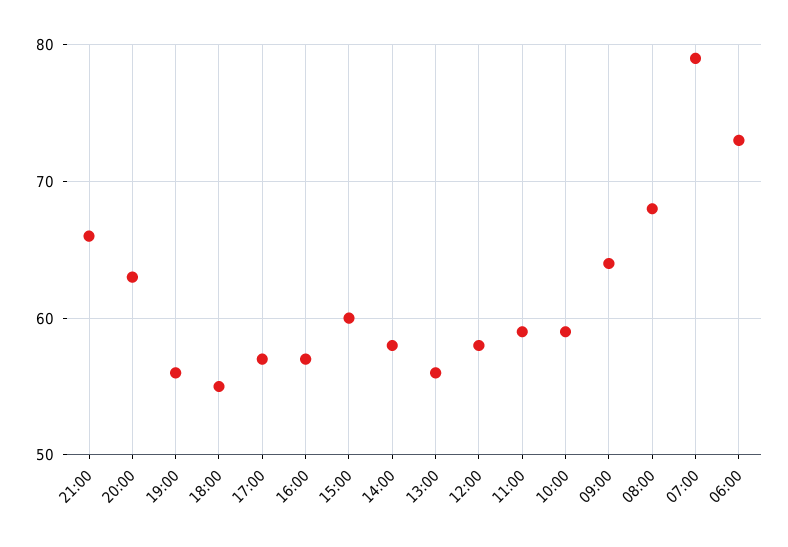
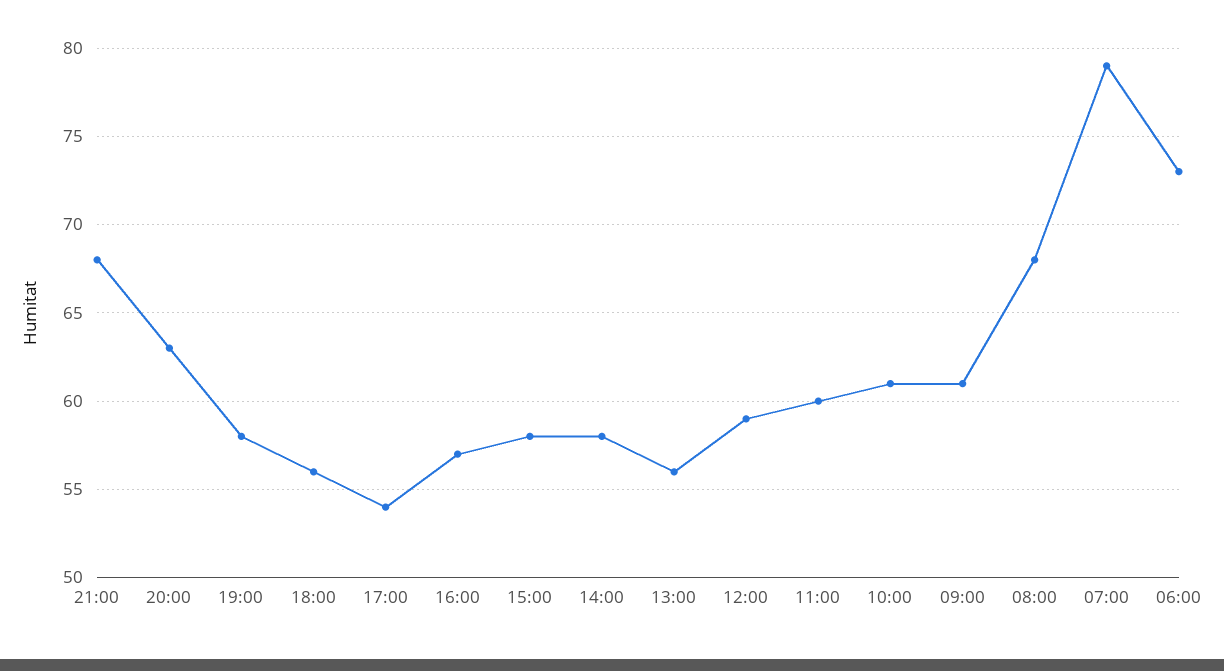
21:00: 66 -> 68
19:00: 56 -> 58
18:00: 55 -> 56
17:00: 57 -> 54
15:00: 60 -> 58
12:00: 58 -> 59
11:00: 59 -> 60
10:00: 59 -> 61
09:00: 64 -> 61

